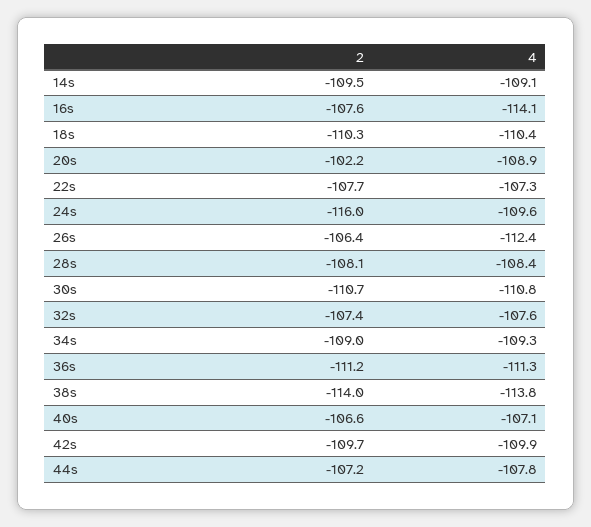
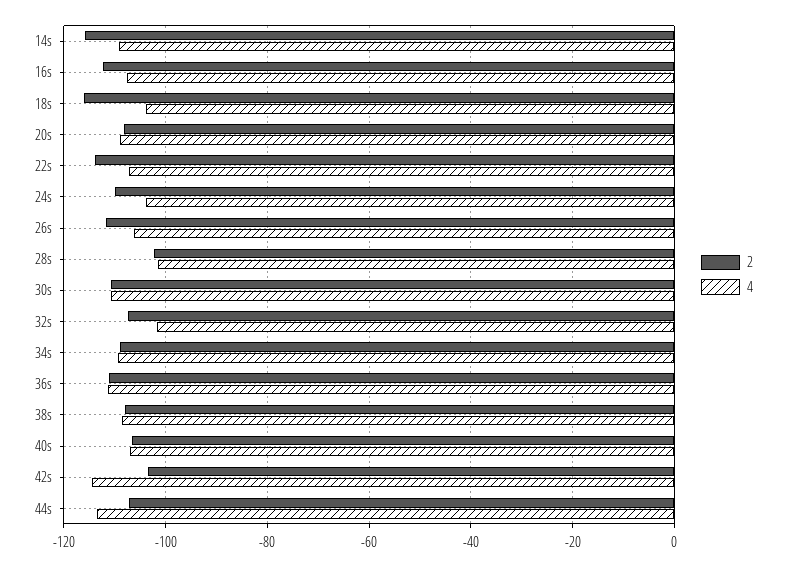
2, 14s: -109.5 -> -116
2, 16s: -107.6 -> -112
4, 16s: -114.1 -> -108
2, 18s: -110.3 -> -116
4, 18s: -110.4 -> -104
2, 20s: -102.2 -> -108
2, 22s: -107.7 -> -114
2, 24s: -116 -> -110
4, 24s: -109.6 -> -104
2, 26s: -106.4 -> -112
4, 26s: -112.4 -> -106
2, 28s: -108.1 -> -102
4, 28s: -108.4 -> -102
4, 32s: -107.6 -> -102
2, 38s: -114 -> -108
4, 38s: -113.8 -> -108
2, 42s: -109.7 -> -104
4, 42s: -109.9 -> -114
4, 44s: -107.8 -> -114

